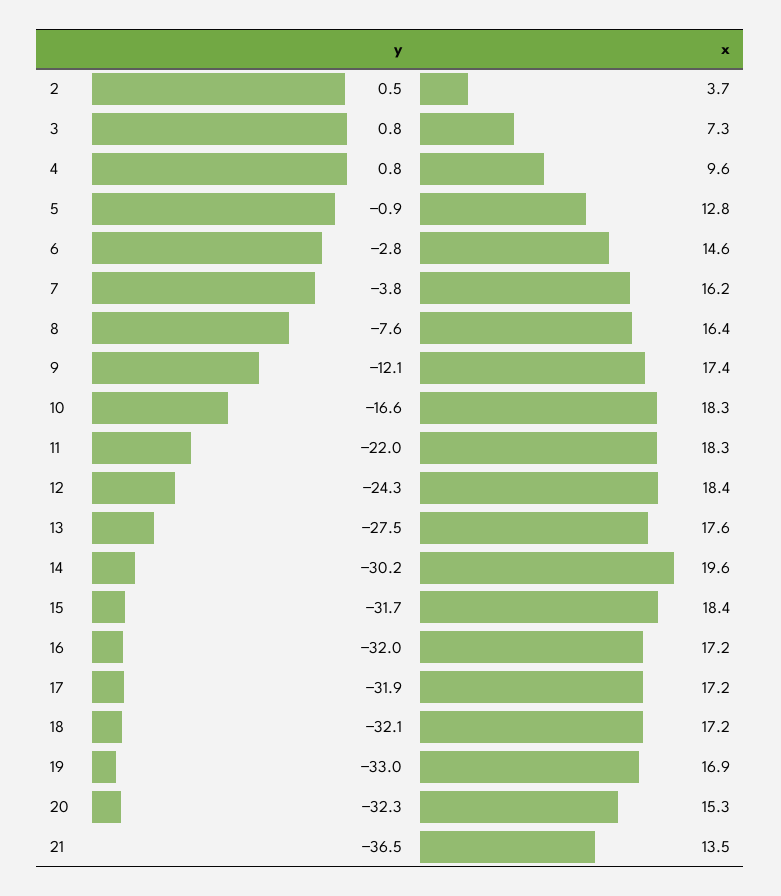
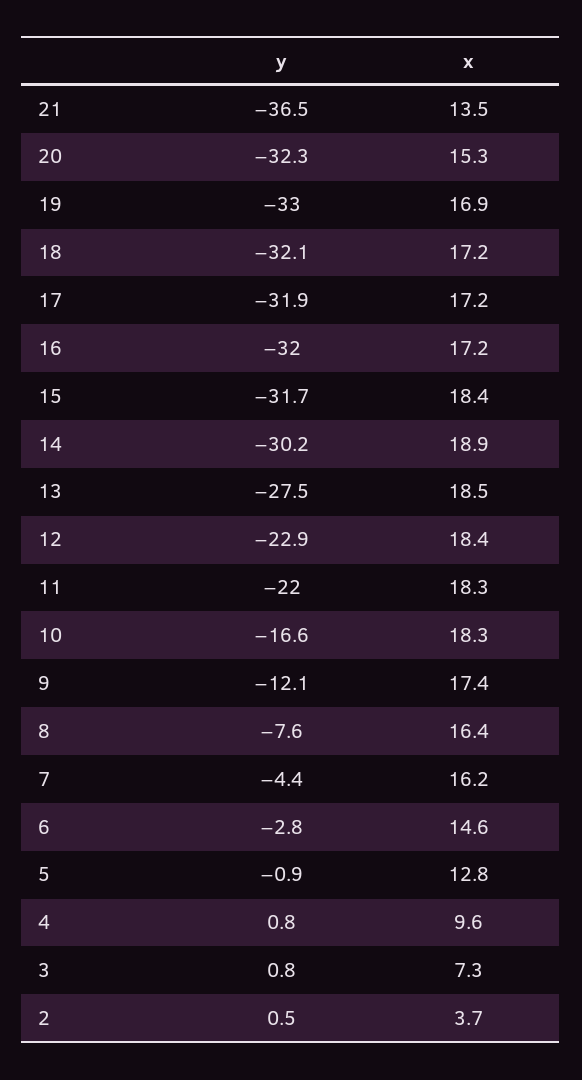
y, 7: -3.8 -> -4.4
y, 12: -24.3 -> -22.9
x, 13: 17.6 -> 18.5
x, 14: 19.6 -> 18.9

